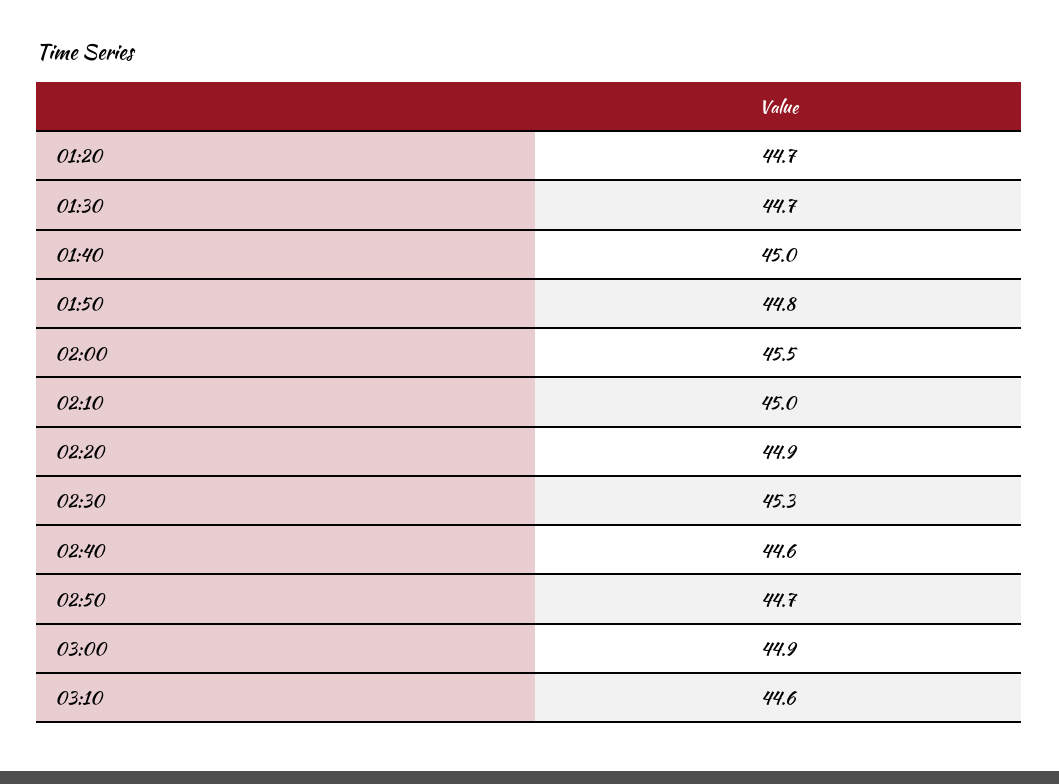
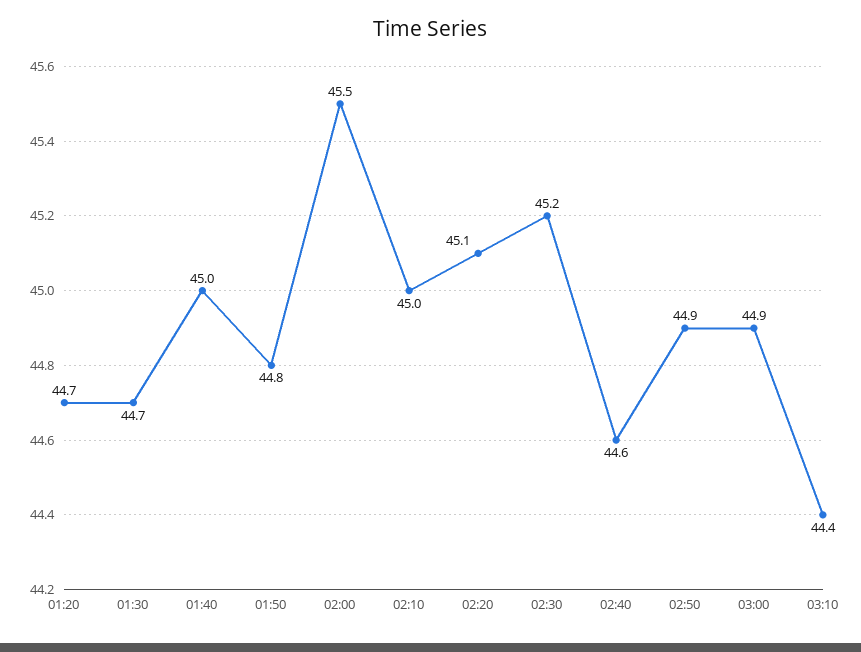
02:20: 44.9 -> 45.1
02:30: 45.3 -> 45.2
02:50: 44.7 -> 44.9
03:10: 44.6 -> 44.4

